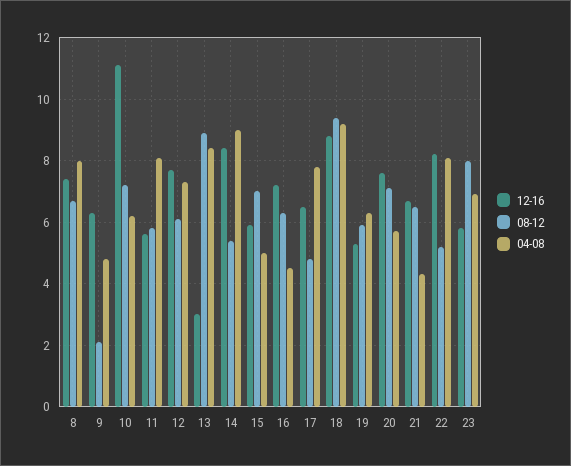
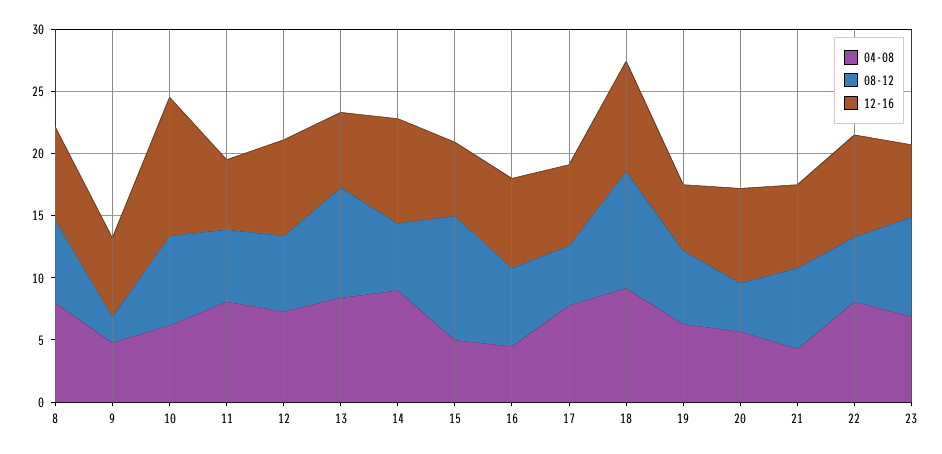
12-16, 13: 3 -> 6
08-12, 15: 7 -> 10
08-12, 20: 7 -> 4

